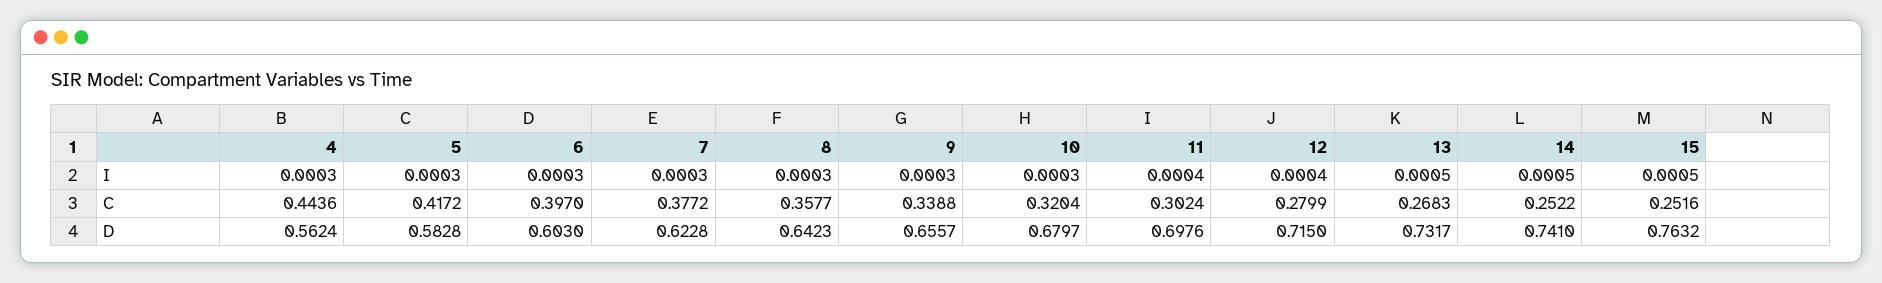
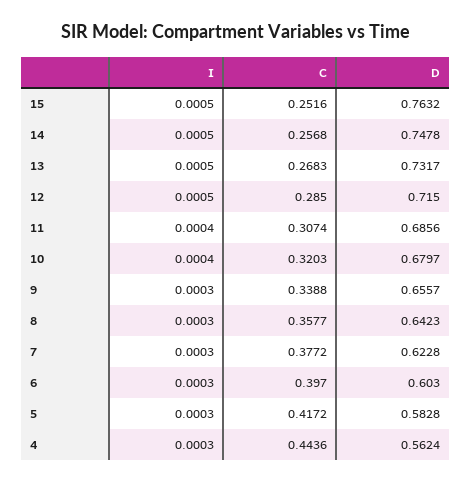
10, I: 0.0003 -> 0.0004
12, I: 0.0004 -> 0.0005
10, C: 0.3204 -> 0.3203
11, C: 0.3024 -> 0.3074
12, C: 0.2799 -> 0.285
14, C: 0.2522 -> 0.2568
11, D: 0.6976 -> 0.6856
14, D: 0.741 -> 0.7478

